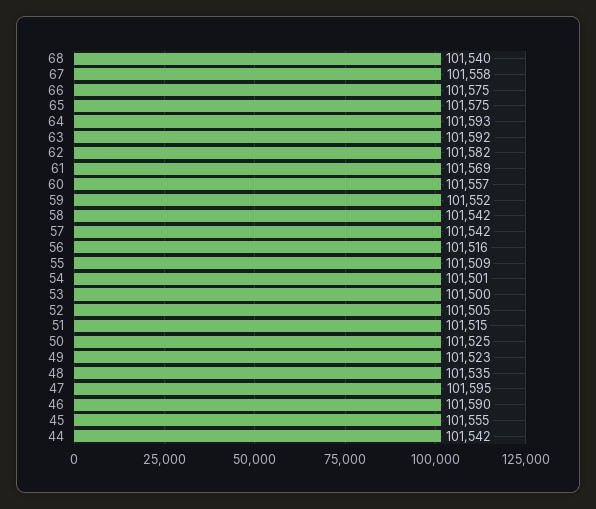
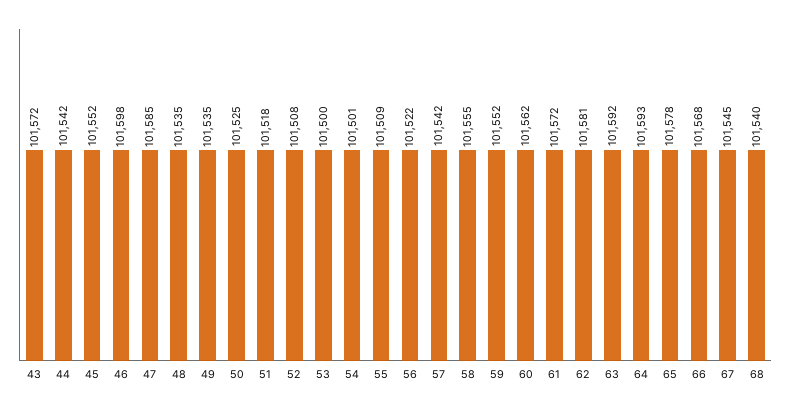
67: 101558 -> 101545
66: 101575 -> 101568
65: 101575 -> 101578
62: 101582 -> 101581
61: 101569 -> 101572
60: 101557 -> 101562
58: 101542 -> 101555
56: 101516 -> 101522
52: 101505 -> 101508
51: 101515 -> 101518
49: 101523 -> 101535
47: 101595 -> 101585
46: 101590 -> 101598
45: 101555 -> 101552
43: none -> 101572

